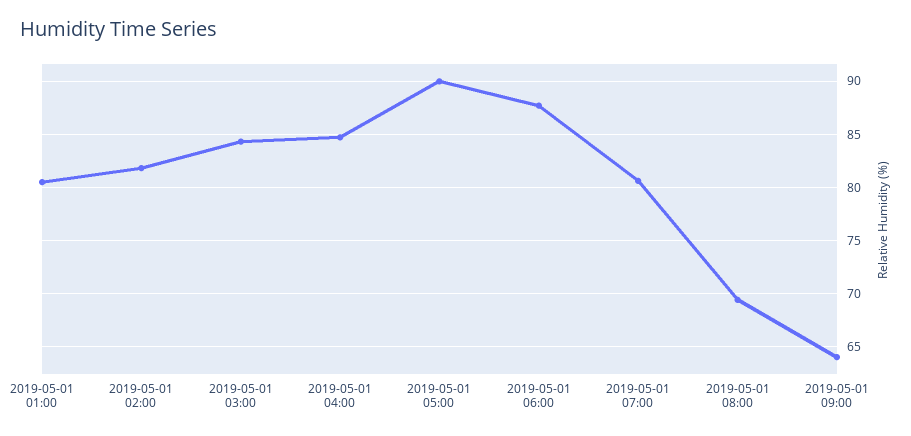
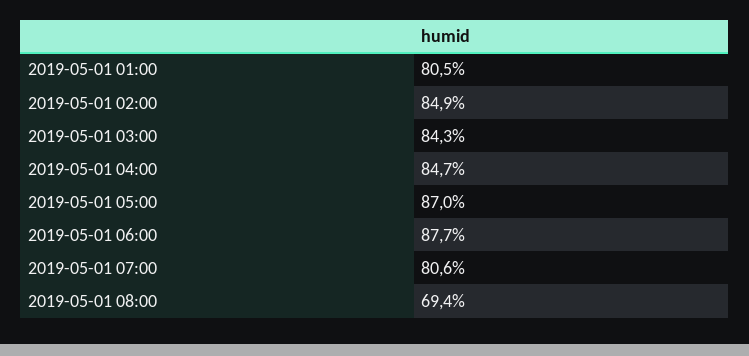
2019-05-01 02:00: 82 -> 84.9
2019-05-01 05:00: 90 -> 87
2019-05-01 09:00: 64 -> none

